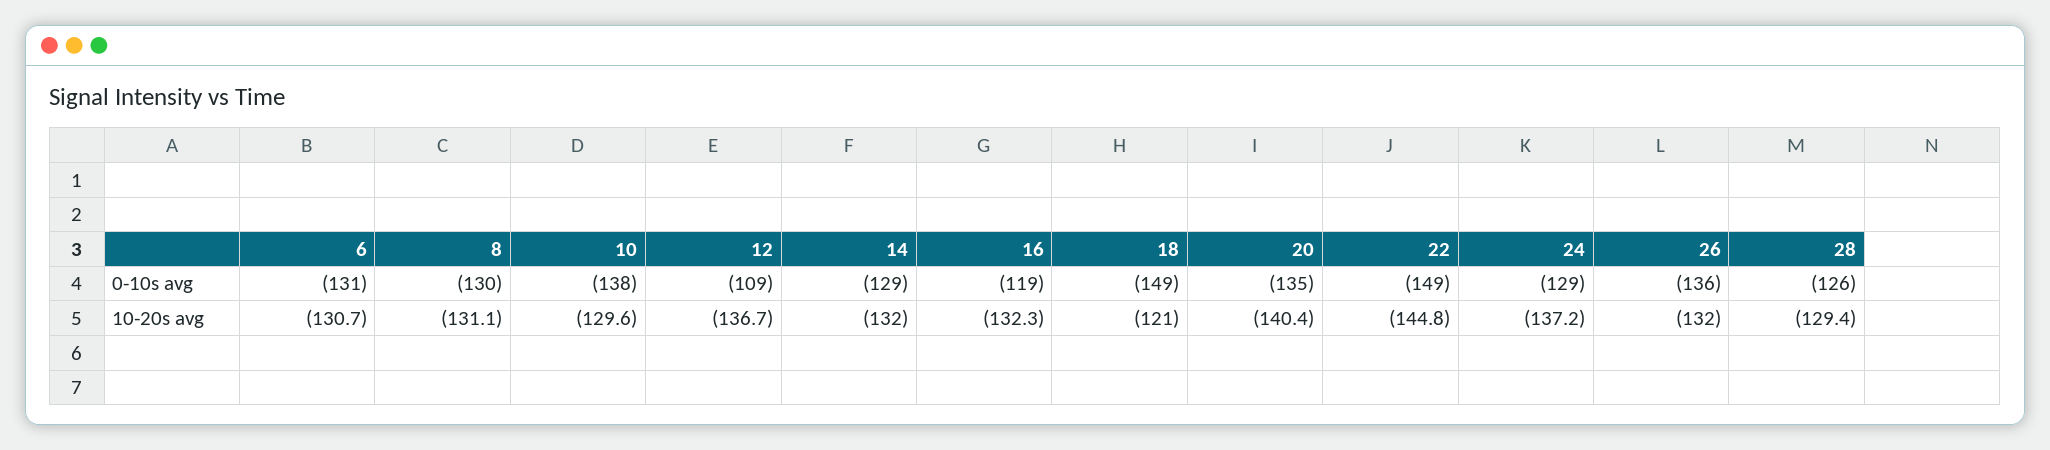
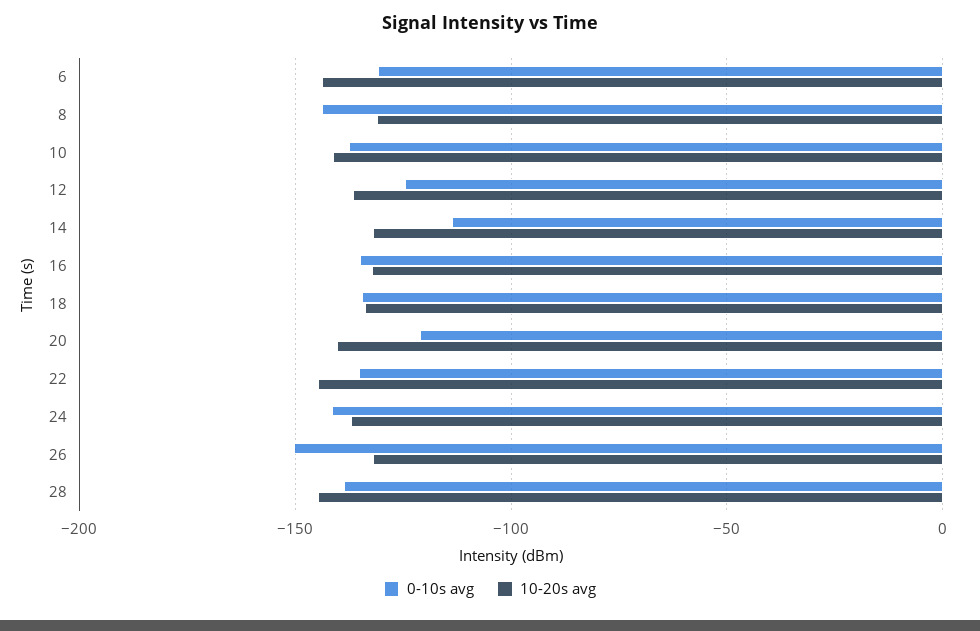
0-10s avg, 8: -130 -> -145
0-10s avg, 12: -109 -> -125
0-10s avg, 14: -129 -> -115
0-10s avg, 16: -119 -> -135
0-10s avg, 18: -149 -> -135
0-10s avg, 20: -135 -> -120
0-10s avg, 22: -149 -> -135
0-10s avg, 24: -129 -> -140
0-10s avg, 26: -136 -> -150
0-10s avg, 28: -126 -> -140
10-20s avg, 6: -130.7 -> -145
10-20s avg, 10: -129.6 -> -140
10-20s avg, 18: -121 -> -135
10-20s avg, 28: -129.4 -> -145

